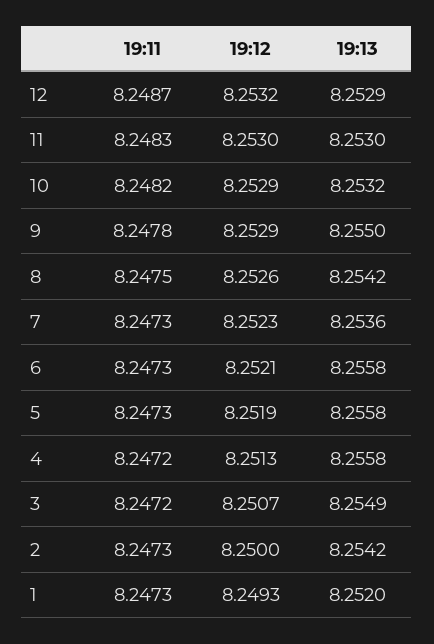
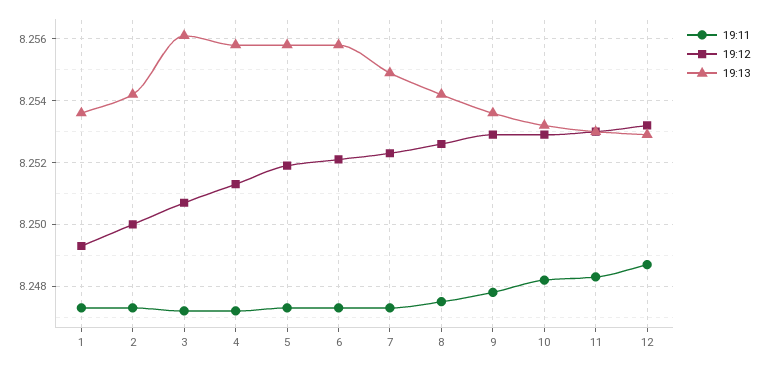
19:13, 9: 8.255 -> 8.2535
19:13, 7: 8.2536 -> 8.255
19:13, 3: 8.2549 -> 8.256
19:13, 1: 8.252 -> 8.2535

